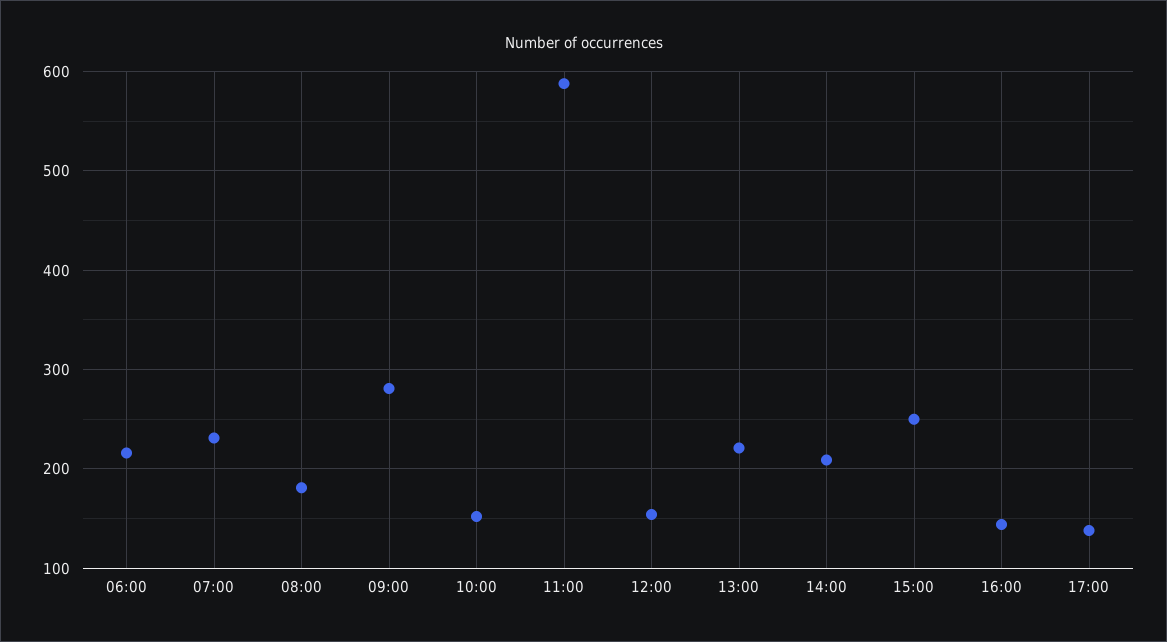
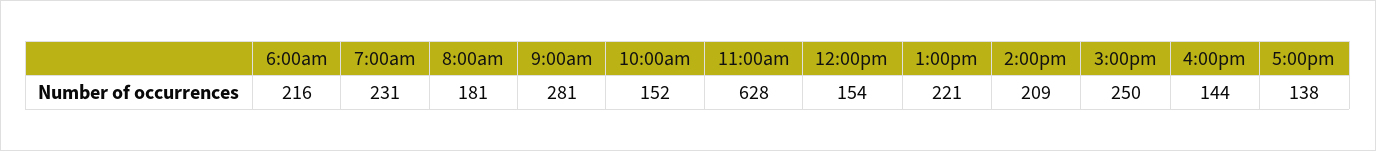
11:00: 590 -> 628

